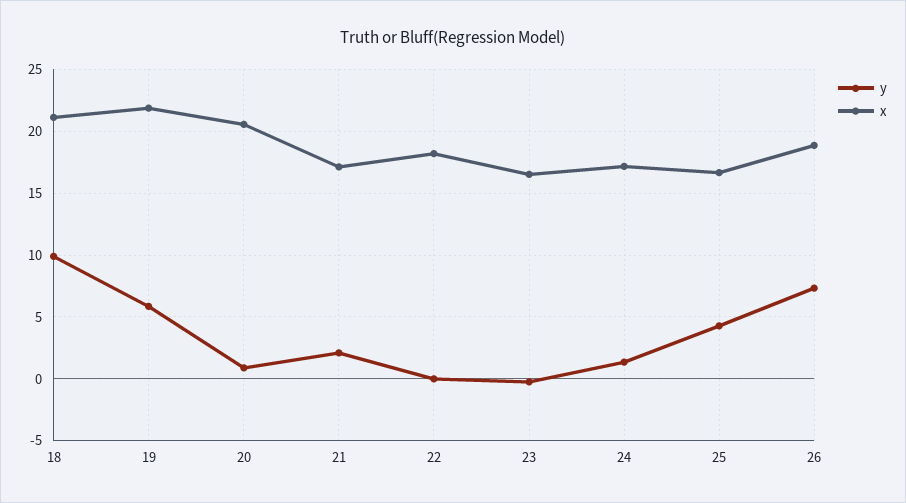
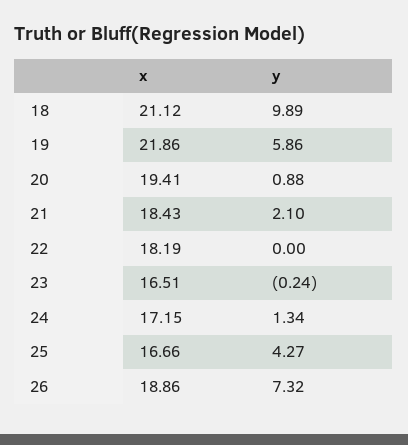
x, 20: 20.5 -> 19.41
x, 21: 17 -> 18.43

